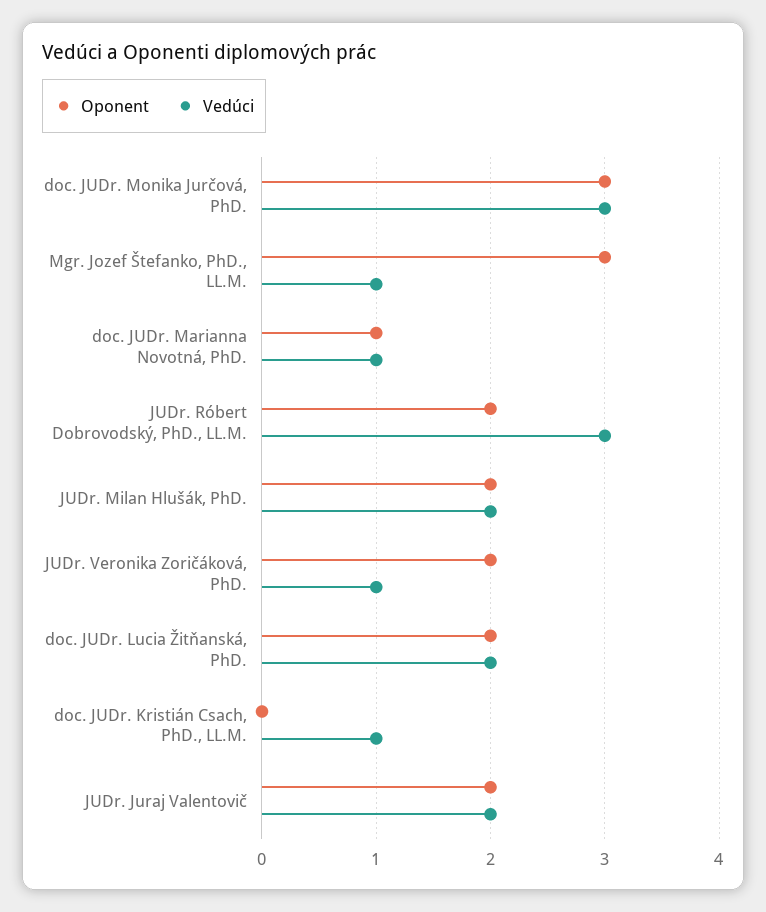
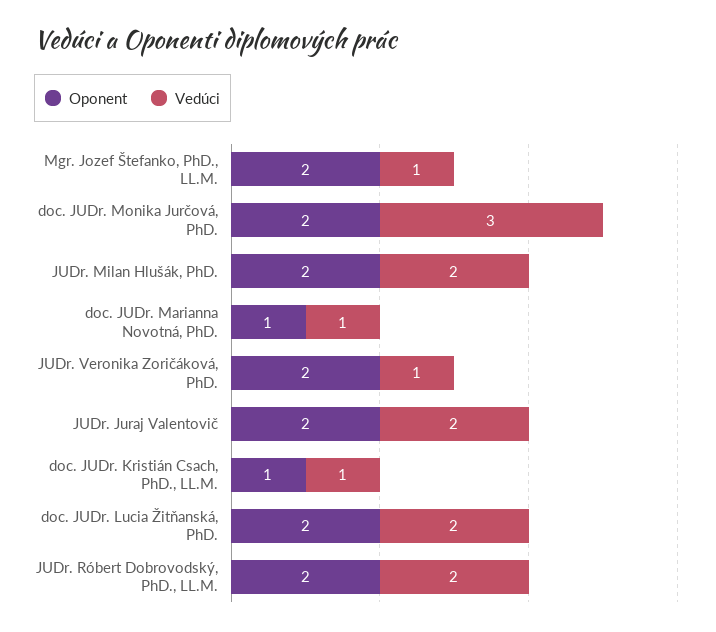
Oponent, doc. JUDr. Monika Jurčová, PhD.: 3 -> 2
Oponent, Mgr. Jozef Štefanko, PhD., LL.M.: 3 -> 2
Vedúci, JUDr. Róbert Dobrovodský, PhD., LL.M.: 3 -> 2
Oponent, doc. JUDr. Kristián Csach, PhD., LL.M.: 0 -> 1

